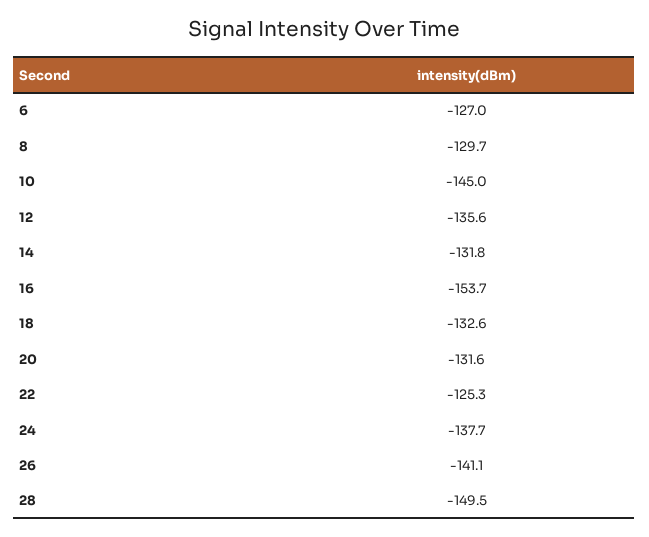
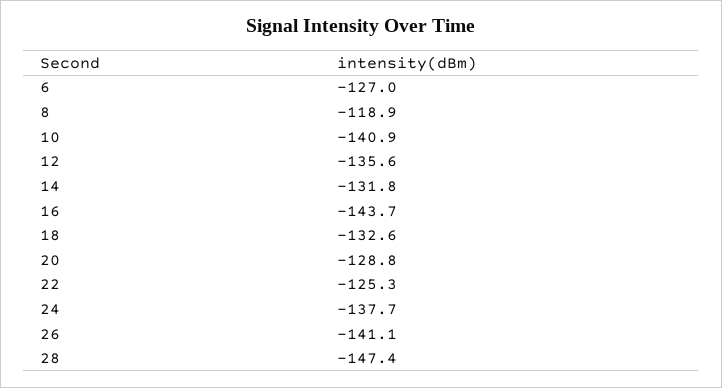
8: -129.7 -> -118.9
10: -145 -> -140.9
16: -153.7 -> -143.7
20: -131.6 -> -128.8
28: -149.5 -> -147.4

